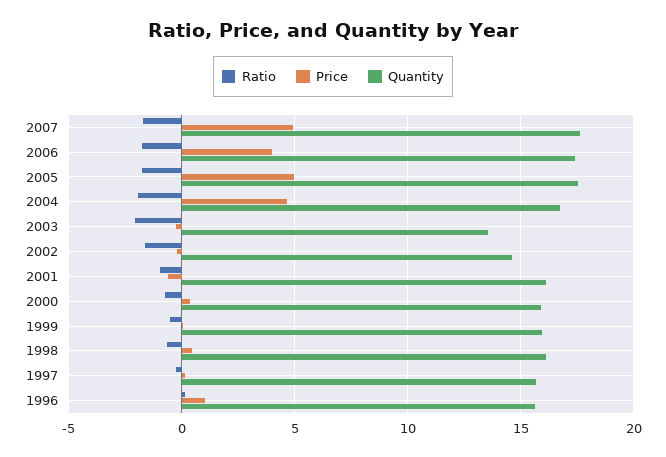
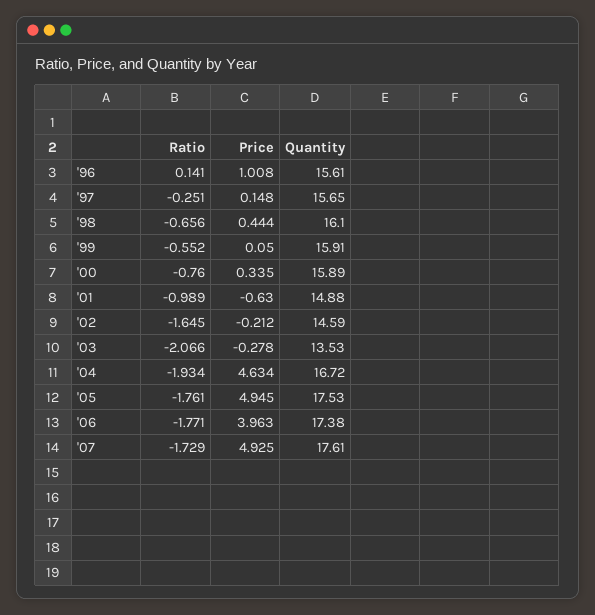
Quantity, 2001: 16 -> 14.88

